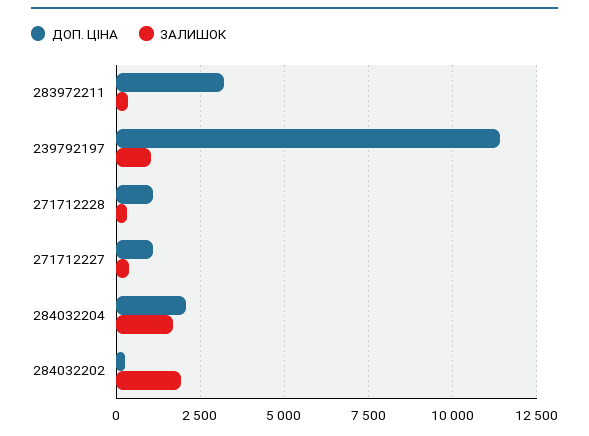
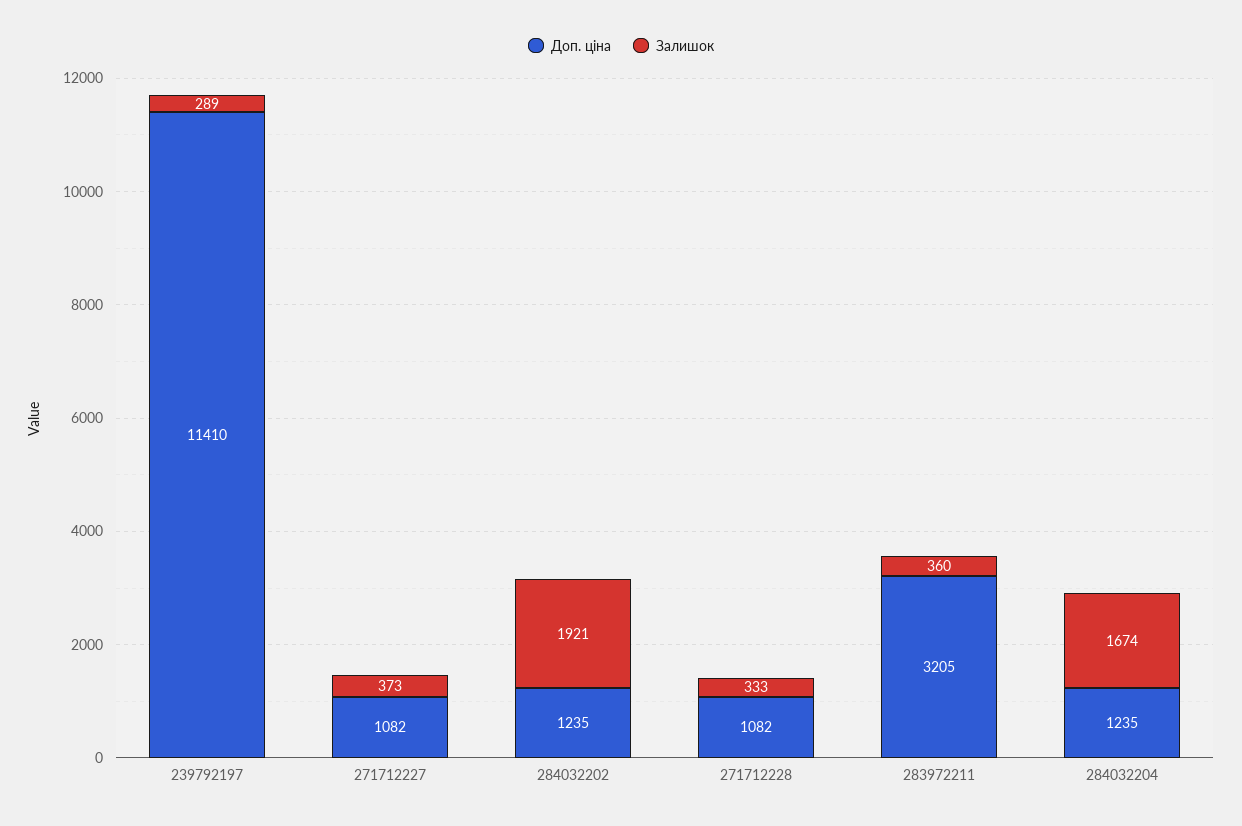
ЗАЛИШОК, 239792197: 1000 -> 289
ДОП. ЦІНА, 284032204: 2000 -> 1235
ДОП. ЦІНА, 284032202: 250 -> 1235

